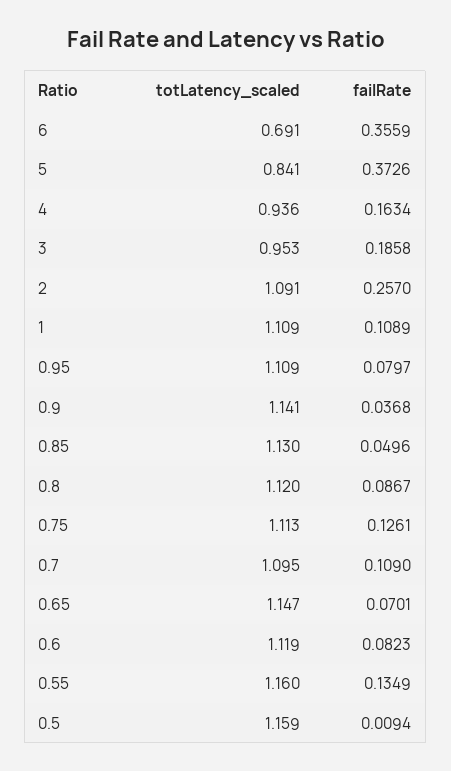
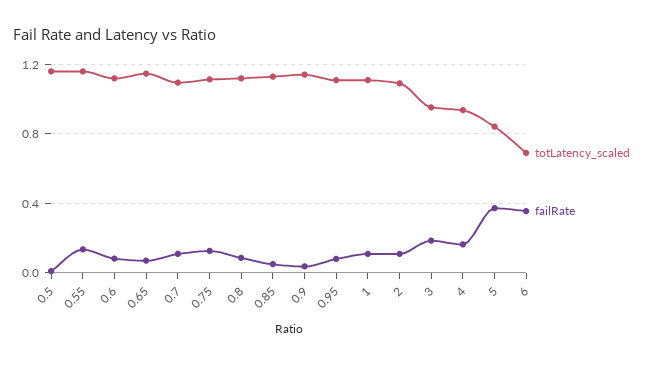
failRate, 2: 0.257 -> 0.1

